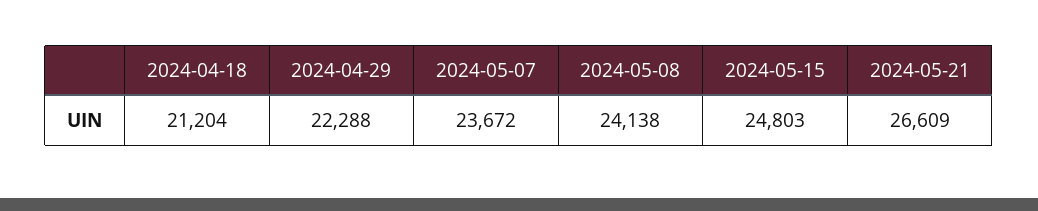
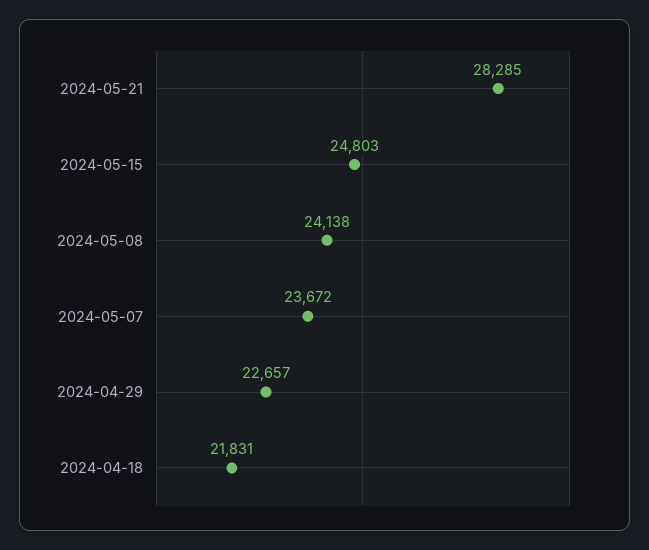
2024-04-18: 21204 -> 21831
2024-04-29: 22288 -> 22657
2024-05-21: 26609 -> 28285

